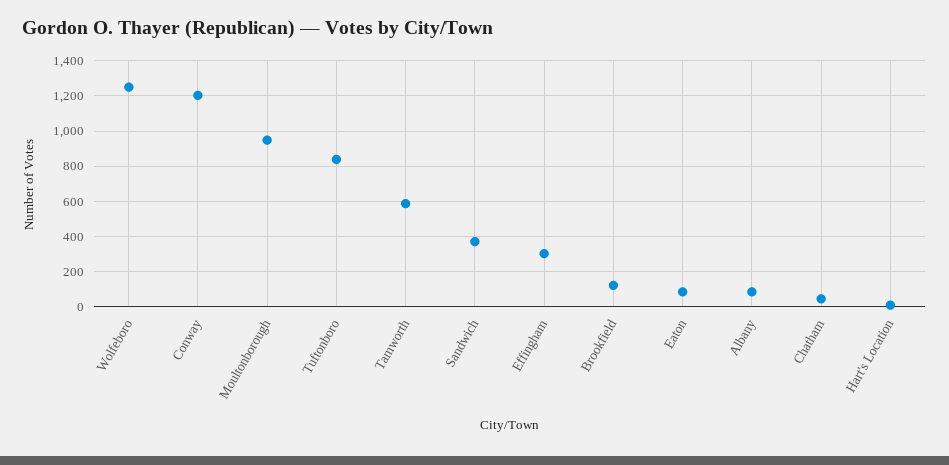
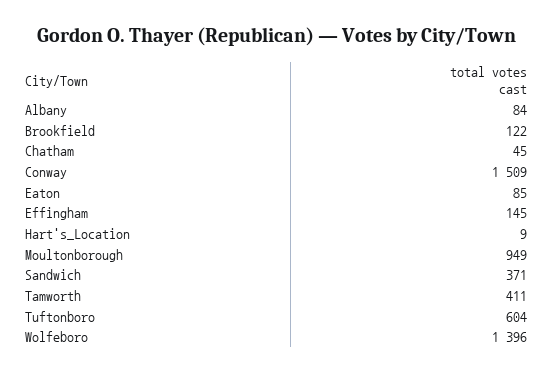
Wolfeboro: 1250 -> 1396
Conway: 1200 -> 1509
Tuftonboro: 850 -> 604
Tamworth: 600 -> 411
Effingham: 300 -> 145

